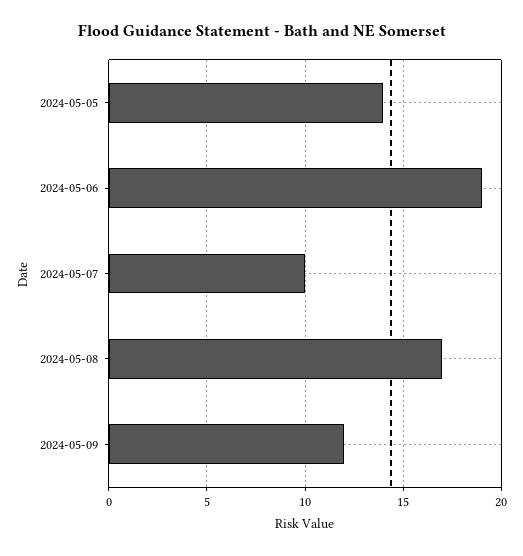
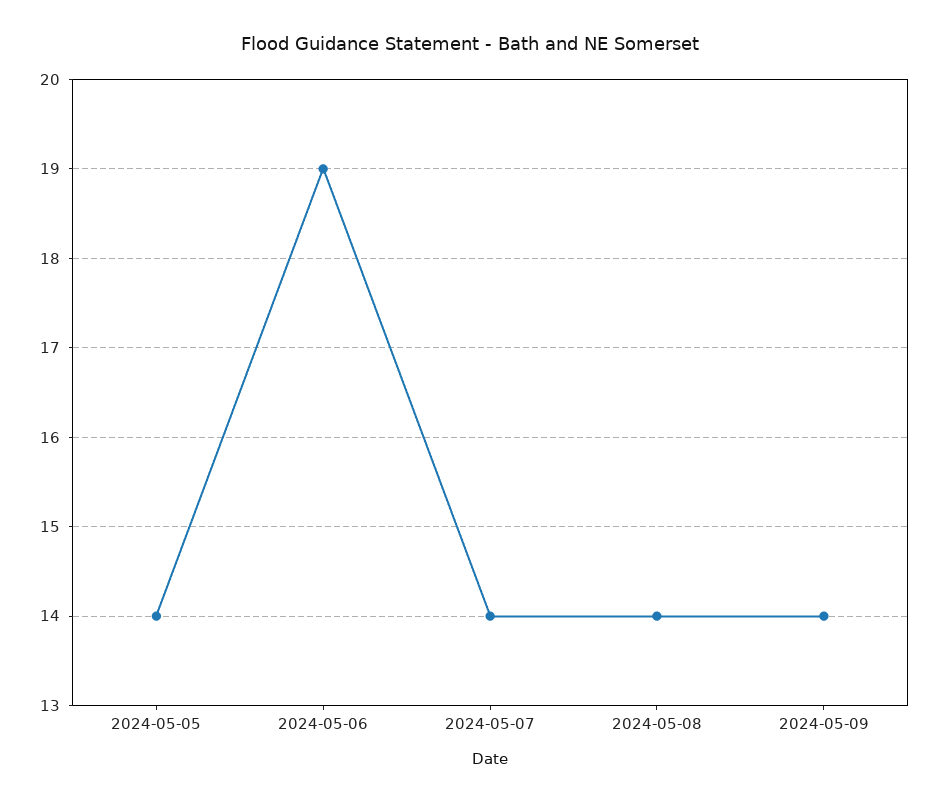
2024-05-07: 10 -> 14
2024-05-08: 17 -> 14
2024-05-09: 12 -> 14

